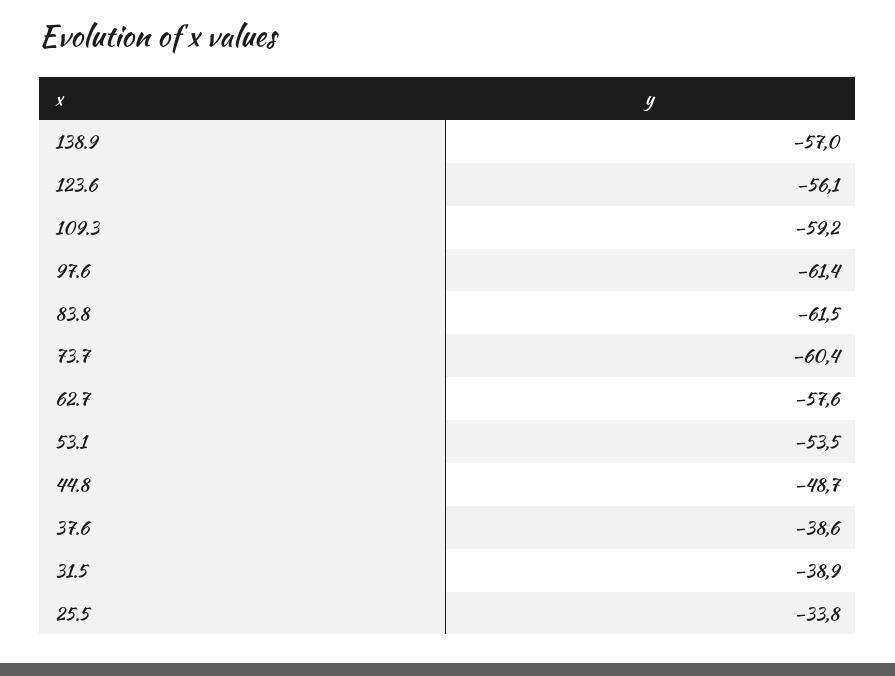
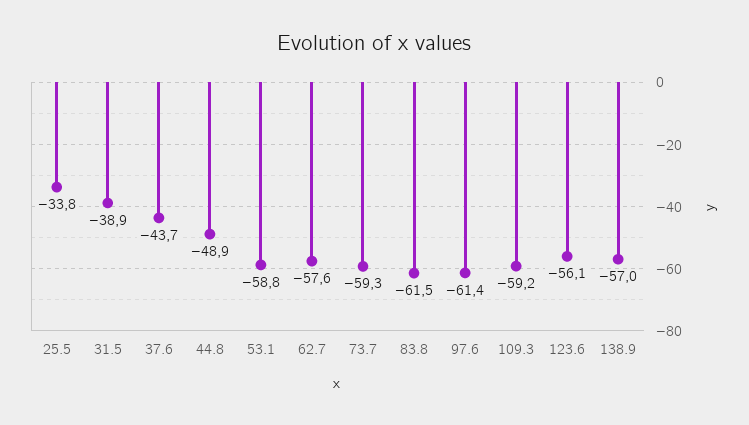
73.7: -60.4 -> -59.3
53.1: -53.5 -> -58.8
44.8: -48.7 -> -48.9
37.6: -38.6 -> -43.7

